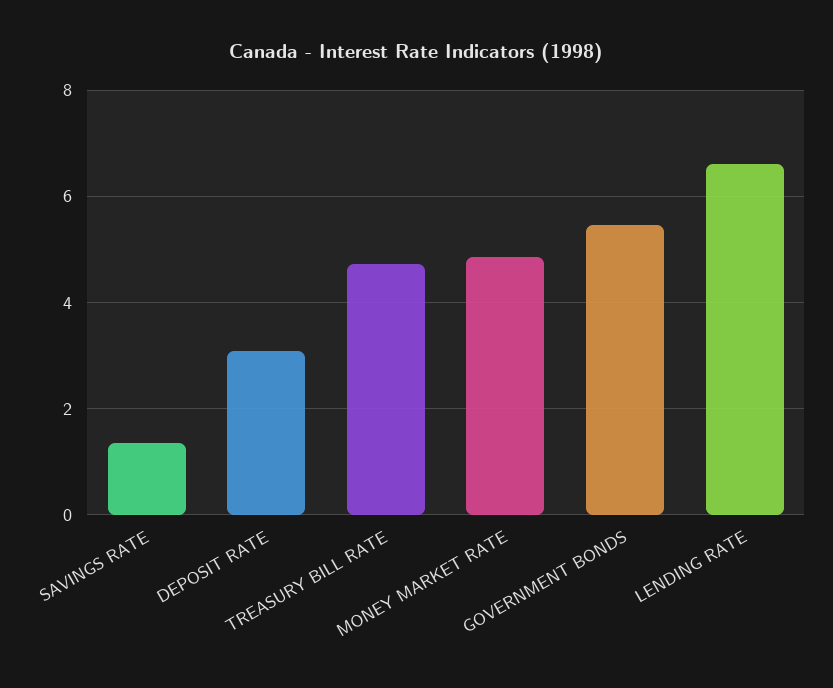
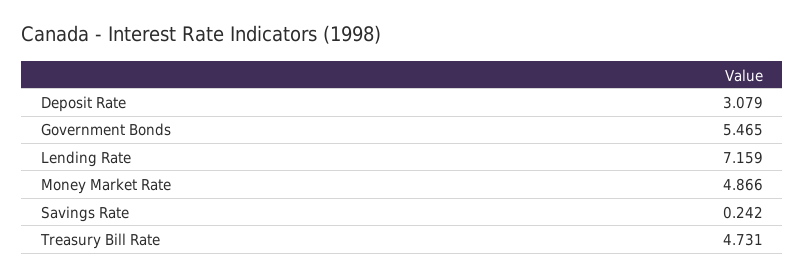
SAVINGS RATE: 1.4 -> 0.242
LENDING RATE: 6.6 -> 7.159

